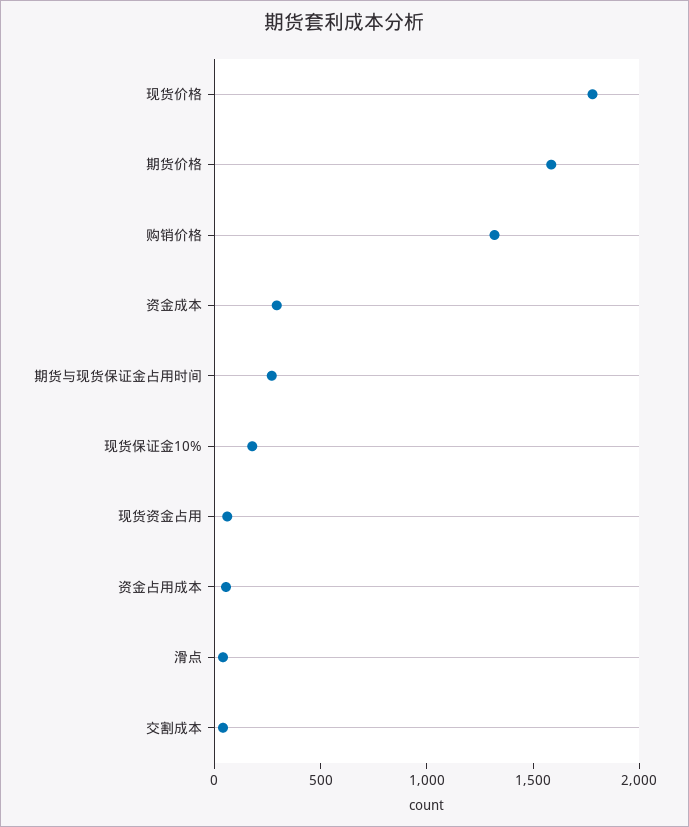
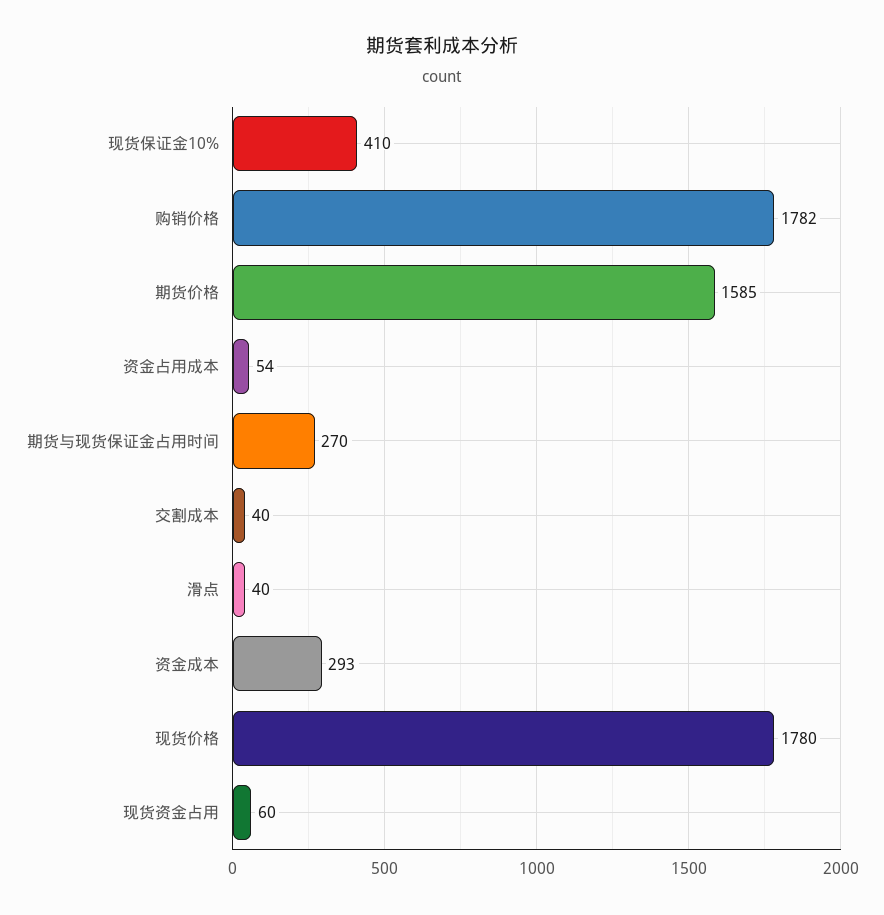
购销价格: 1300 -> 1782
现货保证金10%: 200 -> 410

